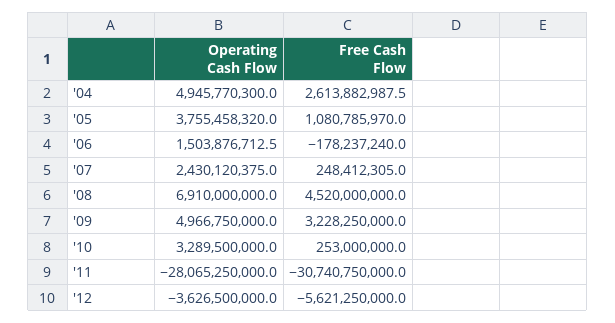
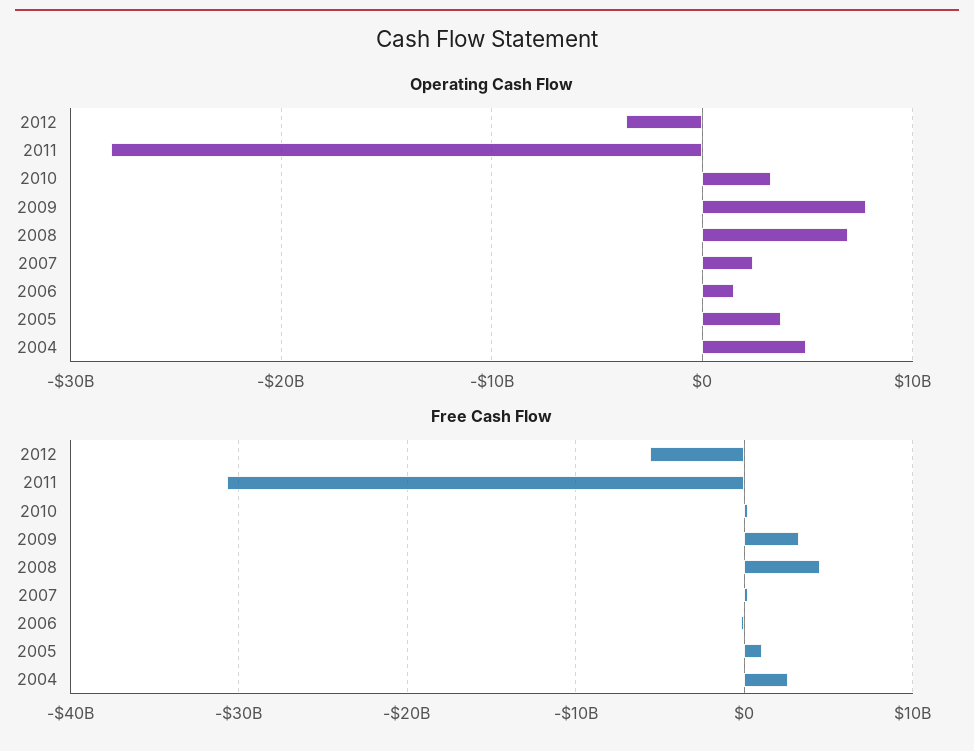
Operating Cash Flow, '09: 4966750000 -> 8000000000

